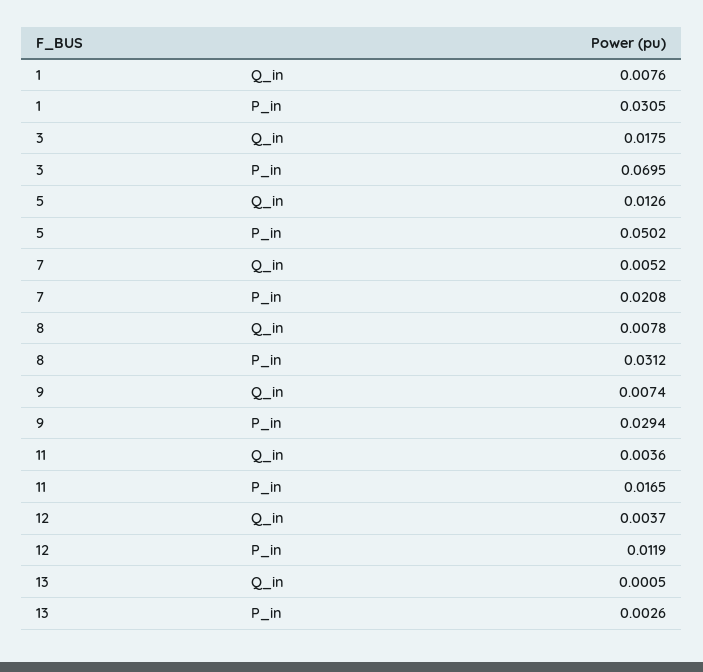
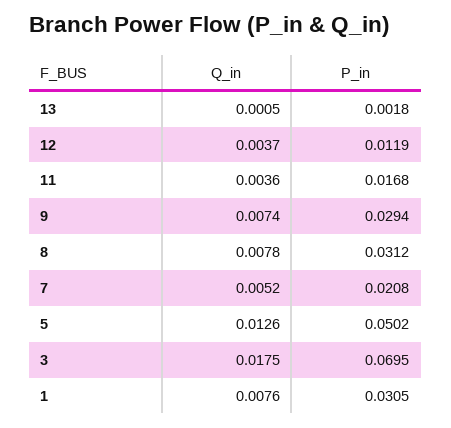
11, P_in: 0.0165 -> 0.0168
13, P_in: 0.0026 -> 0.0018

